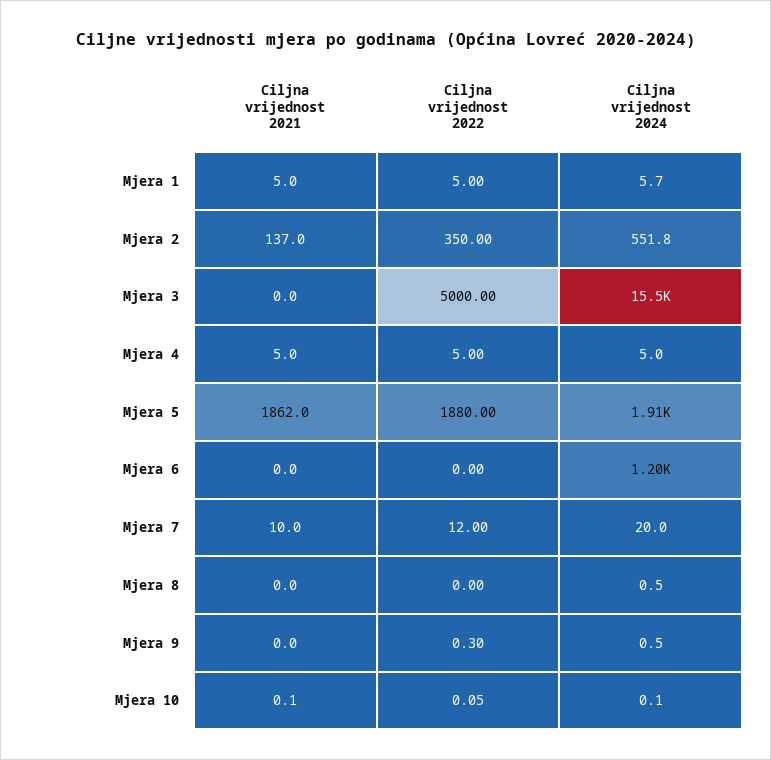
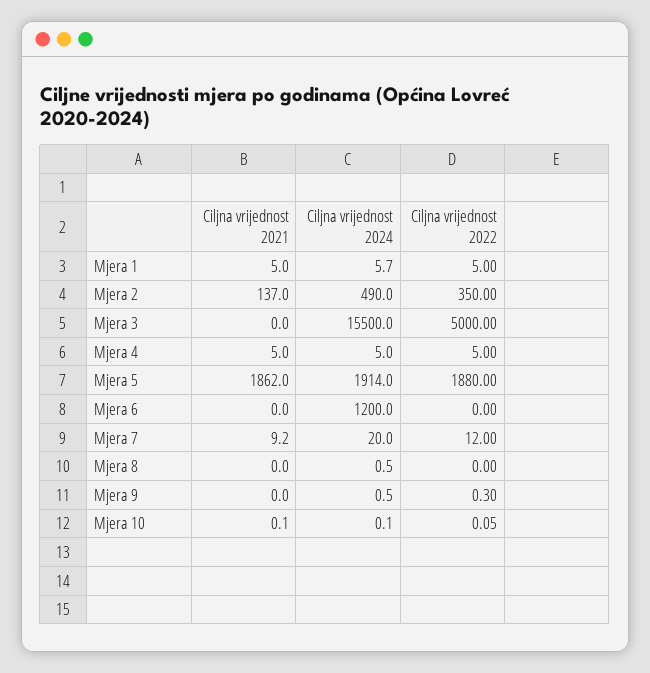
Ciljna vrijednost 2024, Mjera 2: 551.8 -> 490
Ciljna vrijednost 2021, Mjera 7: 10 -> 9.2

